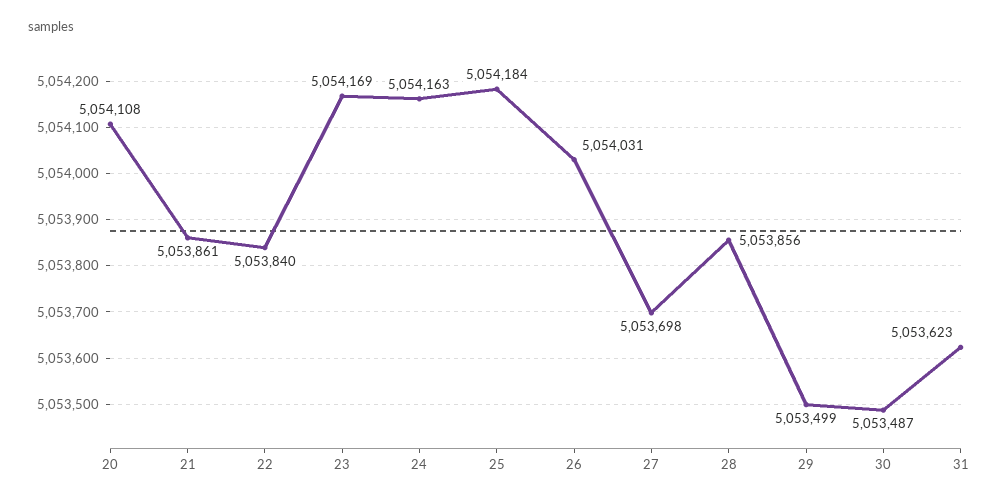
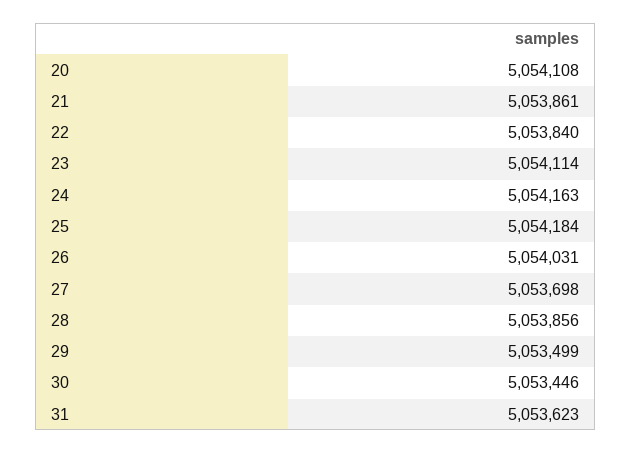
23: 5054169 -> 5054114
30: 5053487 -> 5053446

